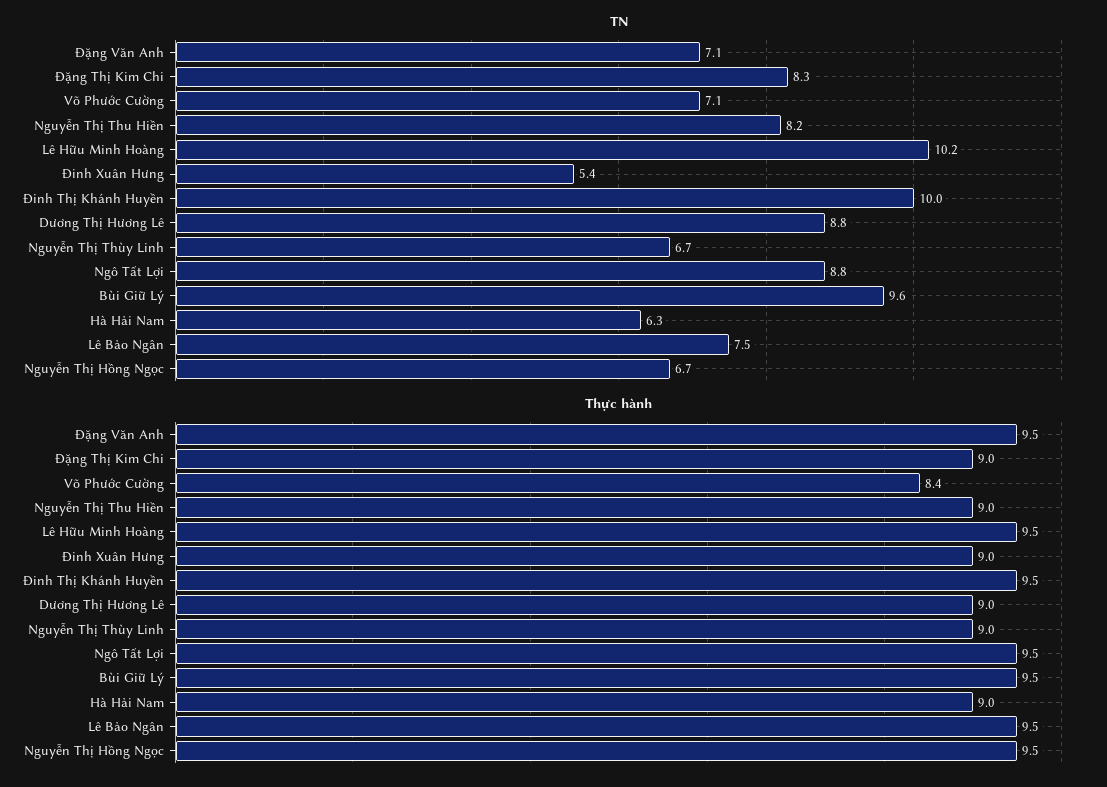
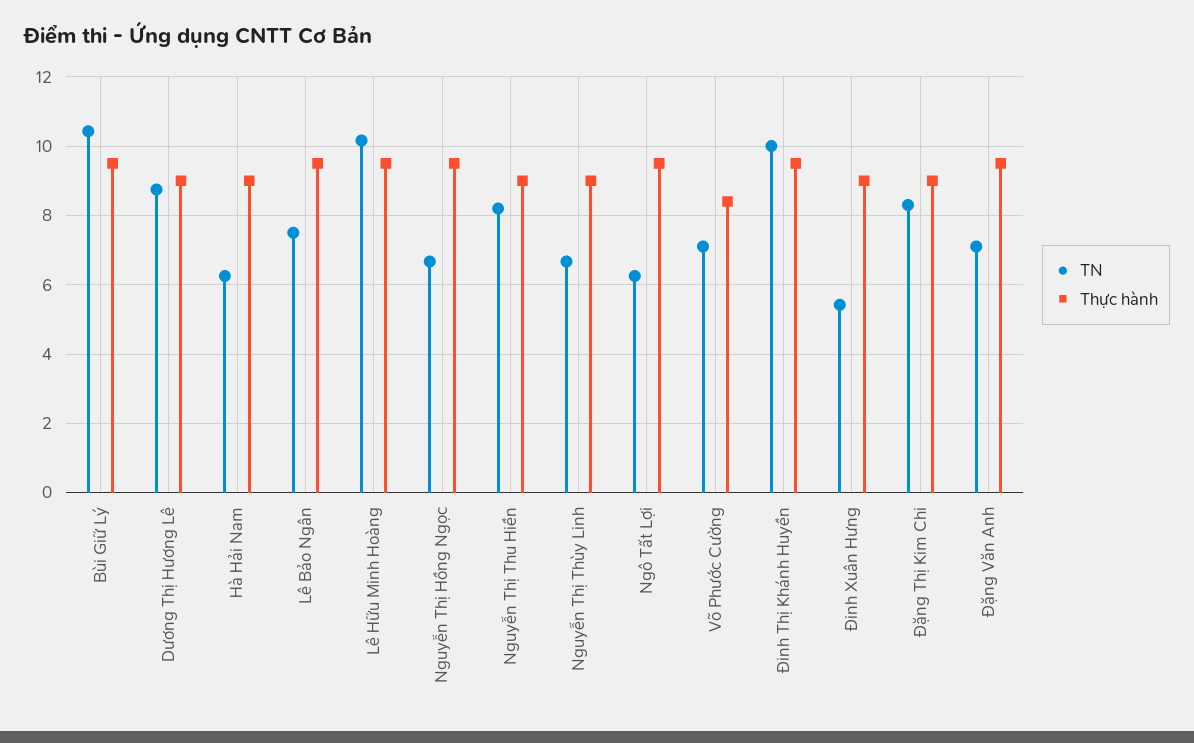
TN, Ngô Tất Lợi: 8.8 -> 6.2
TN, Bùi Giữ Lý: 9.6 -> 10.4

